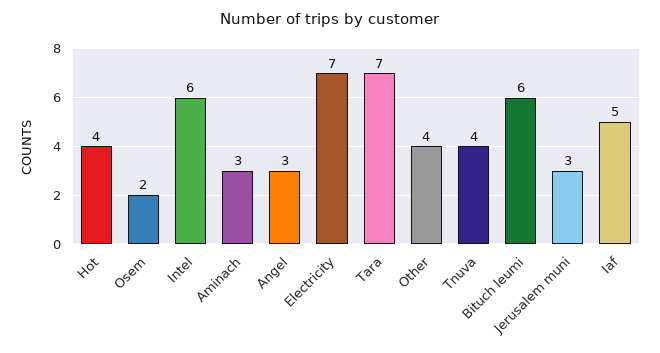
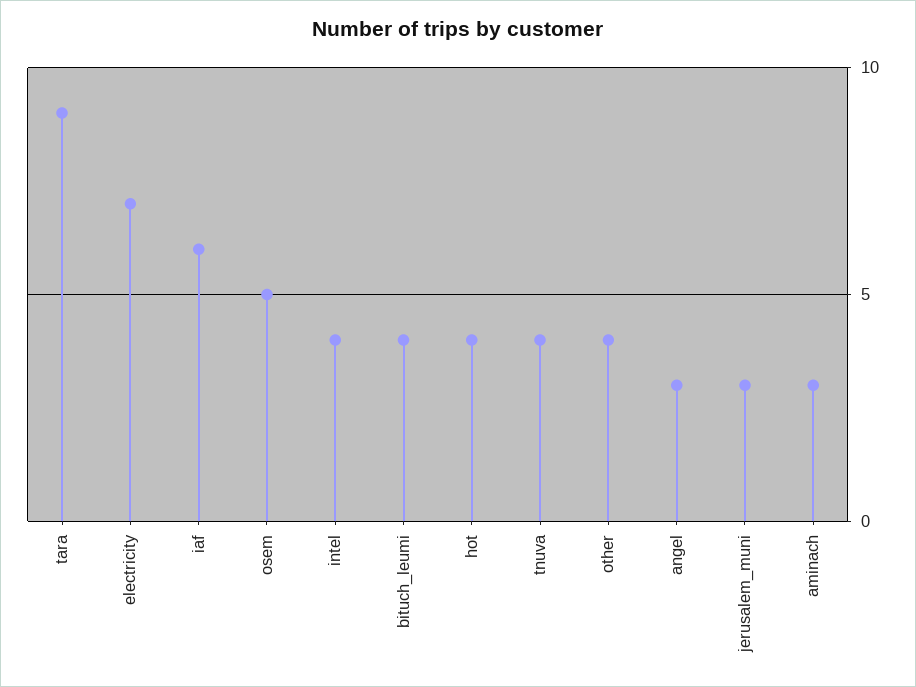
Osem: 2 -> 5
Intel: 6 -> 4
Tara: 7 -> 9
Bituch leumi: 6 -> 4
Iaf: 5 -> 6

